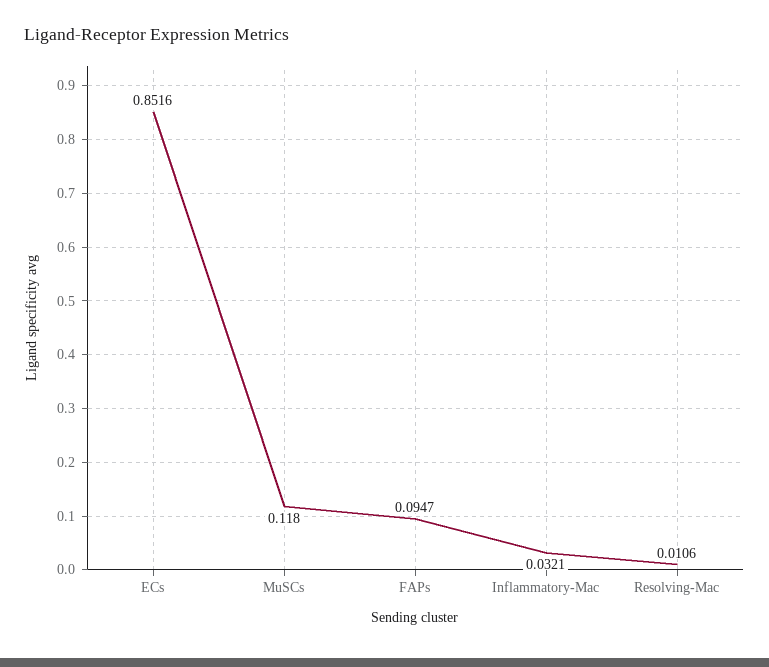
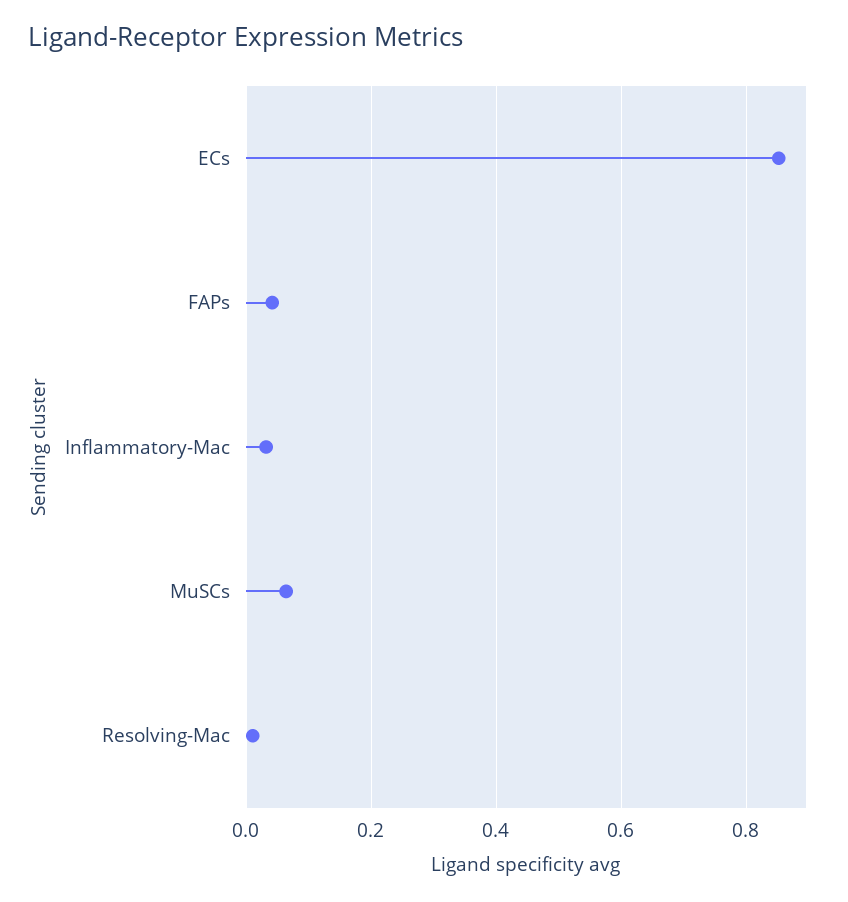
MuSCs: 0.118 -> 0.06
FAPs: 0.0947 -> 0.04

